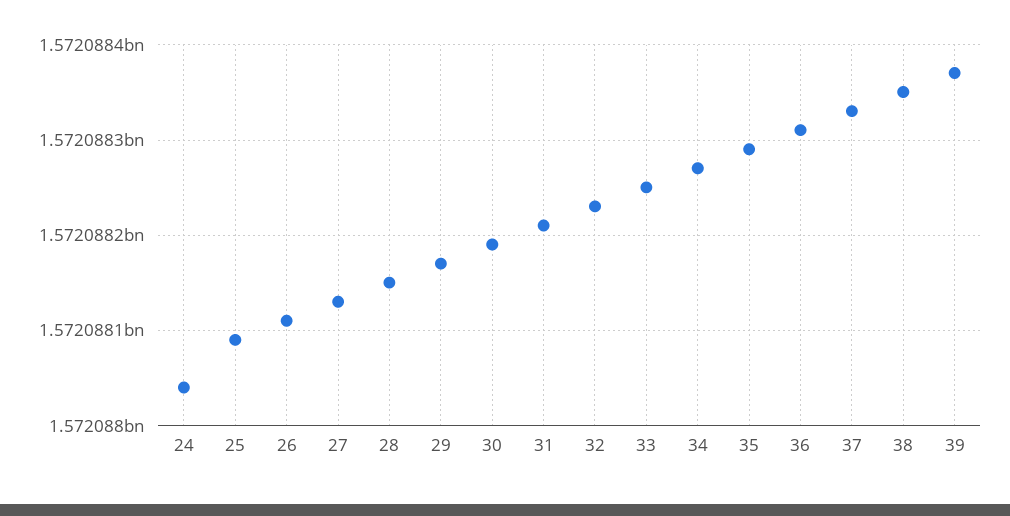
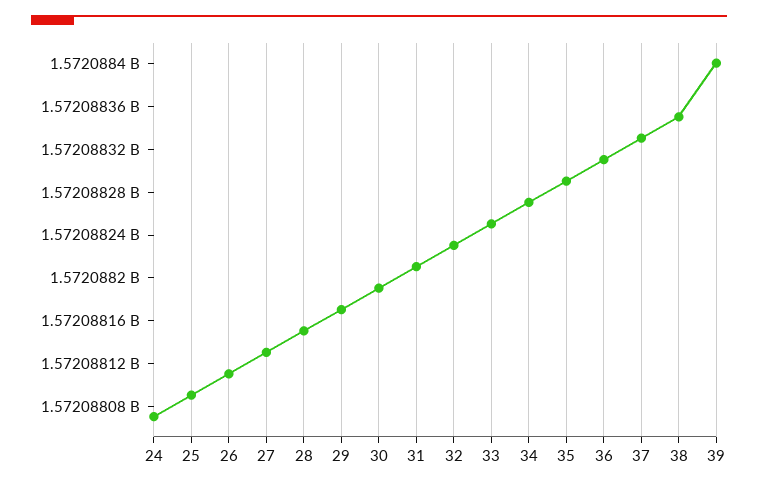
24: 1572088040 -> 1572088070
39: 1572088370 -> 1572088400

